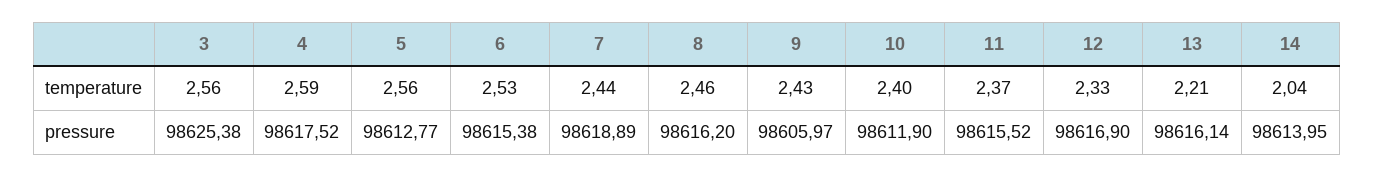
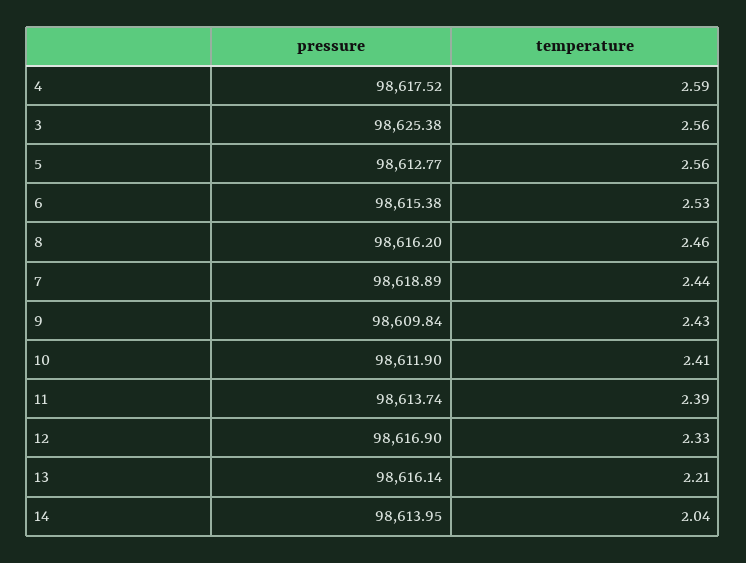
10, temperature: 2.4 -> 2.41
11, temperature: 2.37 -> 2.39
9, pressure: 98605.97 -> 98609.84
11, pressure: 98615.52 -> 98613.74

